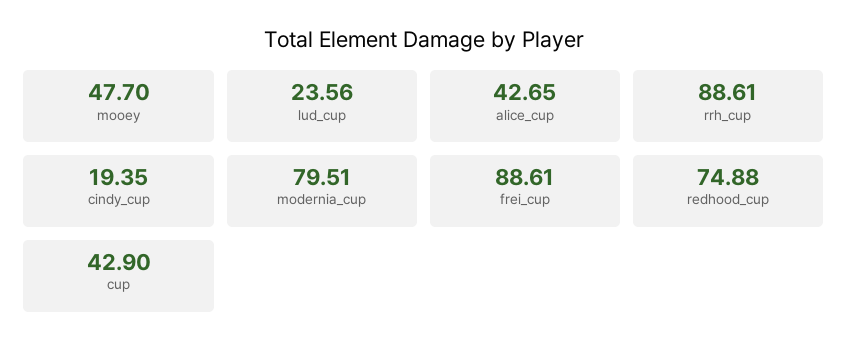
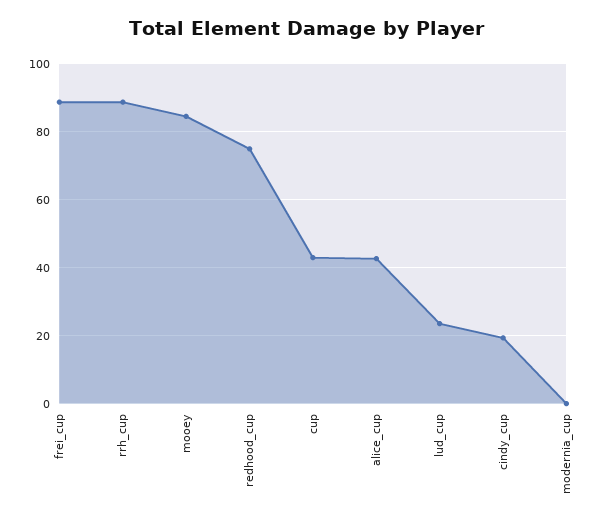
mooey: 47.7 -> 84
modernia_cup: 79.51 -> 0

